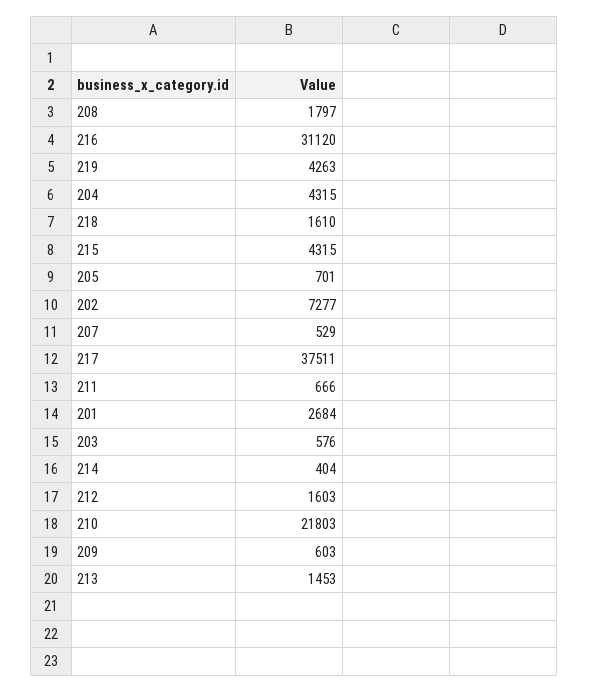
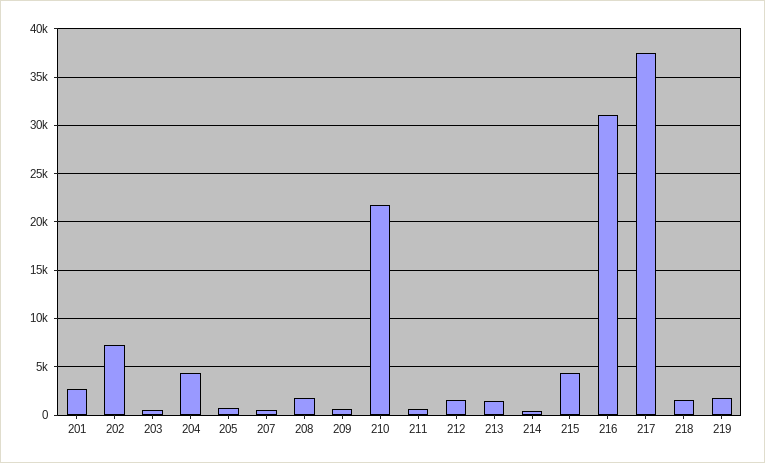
219: 4263 -> 2000

